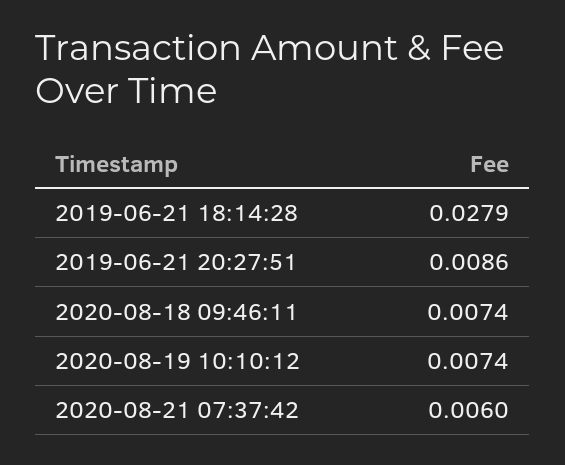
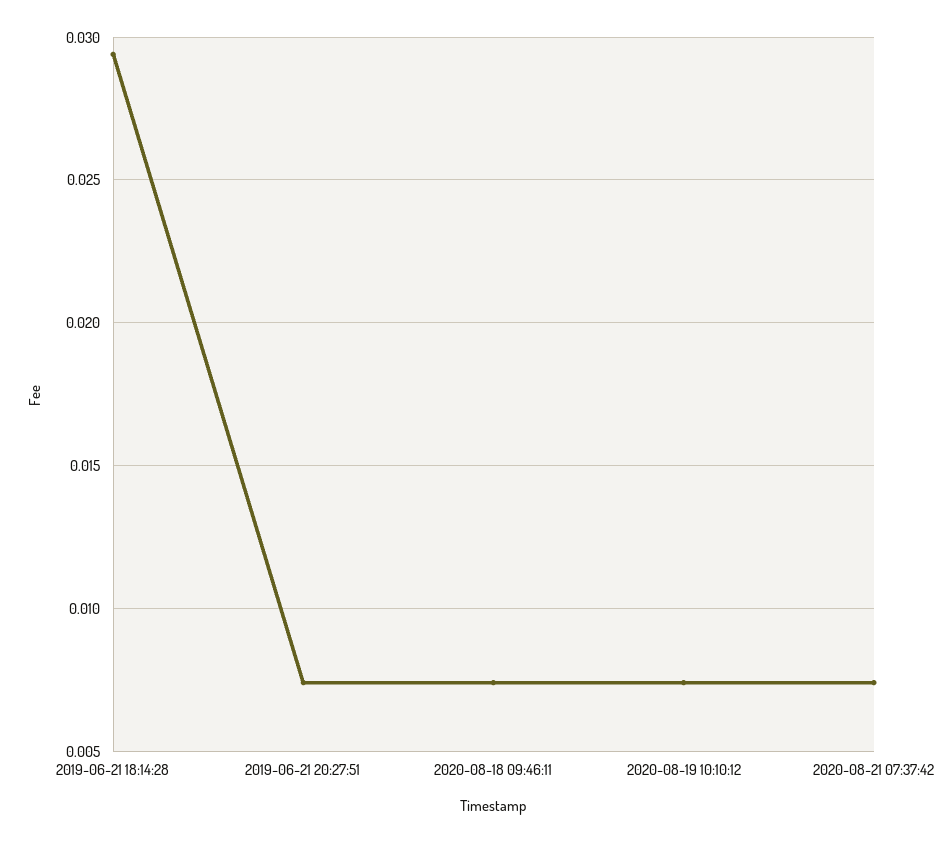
2019-06-21 18:14:28: 0.0279 -> 0.0295
2019-06-21 20:27:51: 0.0086 -> 0.0075
2020-08-21 07:37:42: 0.006 -> 0.0075

